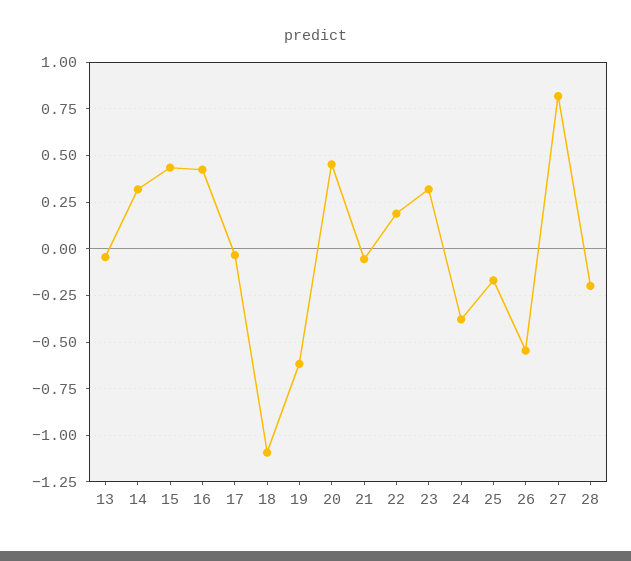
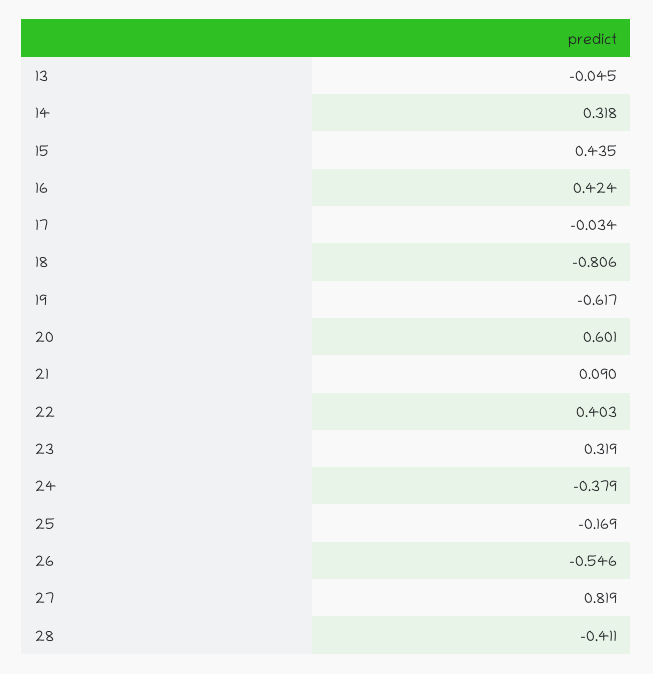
18: -1.1 -> -0.806
20: 0.45 -> 0.601
21: -0.05 -> 0.09
22: 0.2 -> 0.403
28: -0.2 -> -0.411

